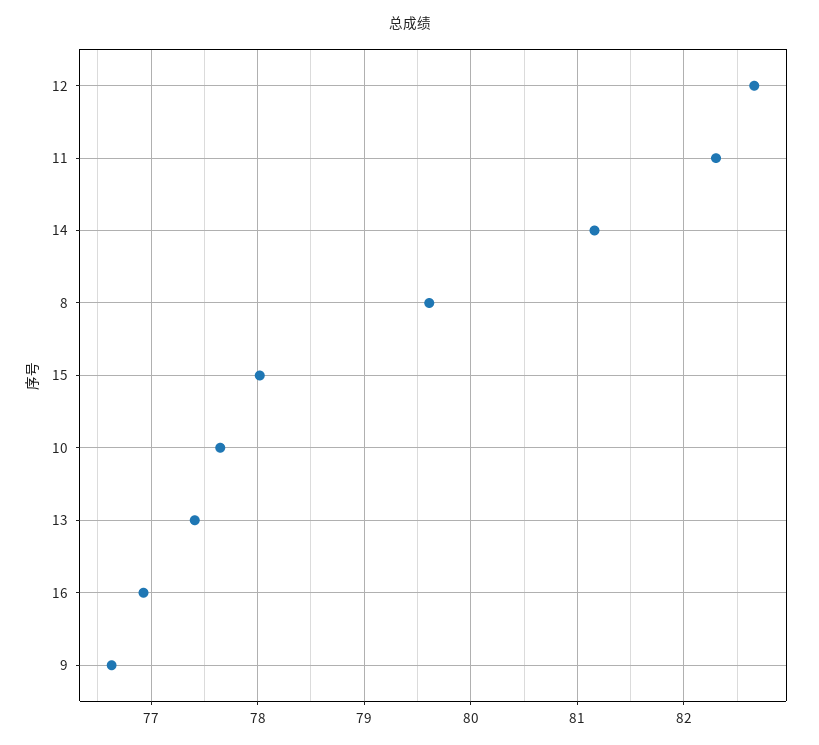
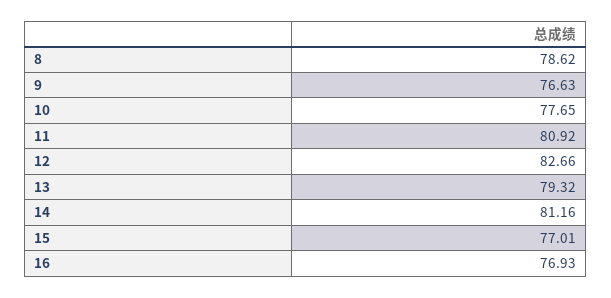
11: 82.3 -> 80.92
8: 79.6 -> 78.62
15: 78 -> 77.01
13: 77.4 -> 79.32

